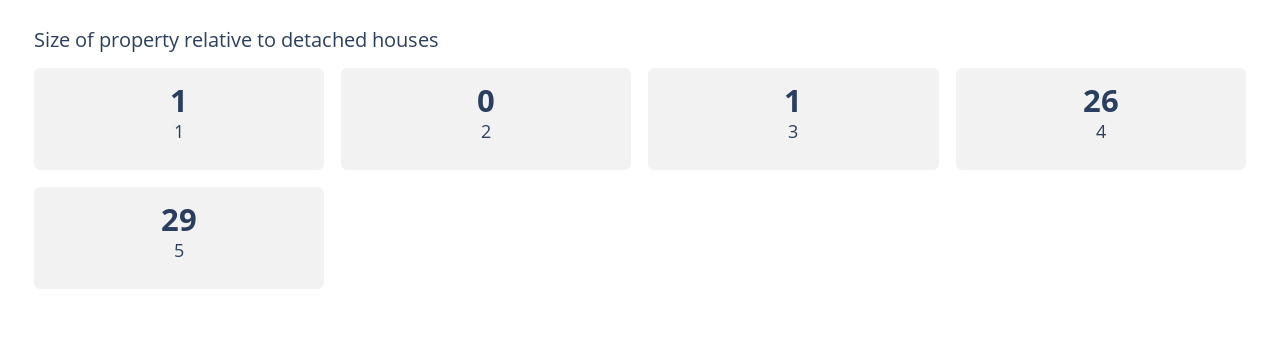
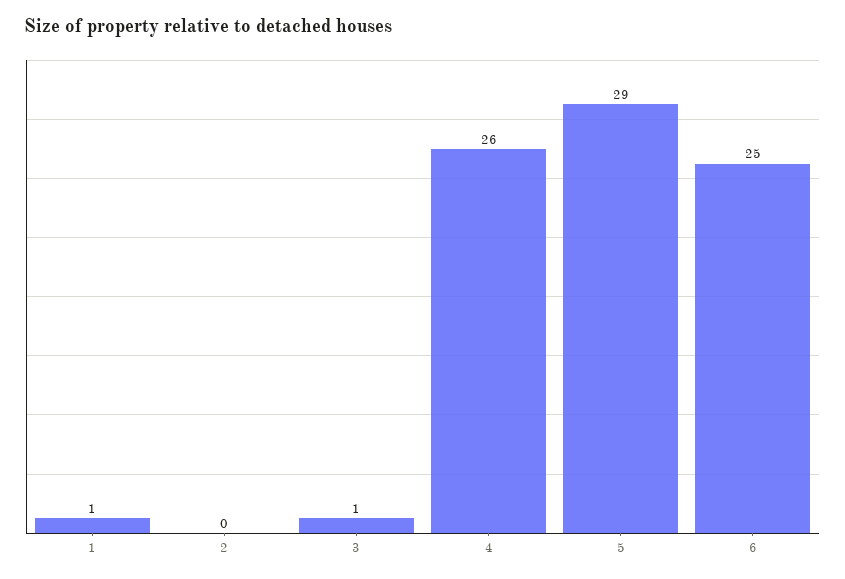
6: none -> 25

